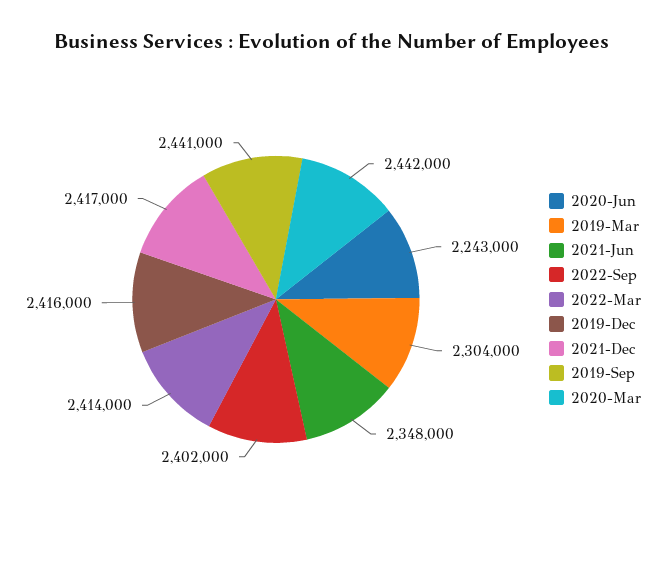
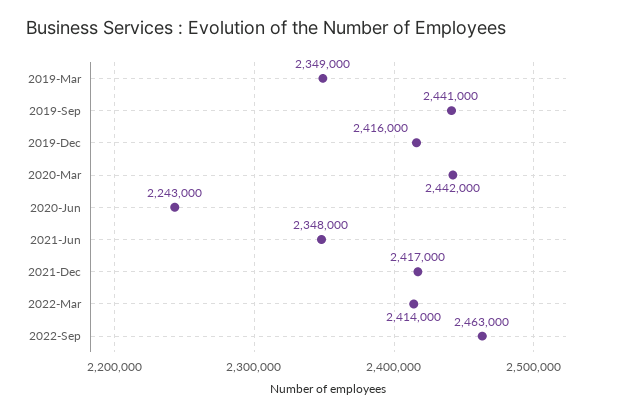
2019-Mar: 2304000 -> 2349000
2022-Sep: 2402000 -> 2463000

